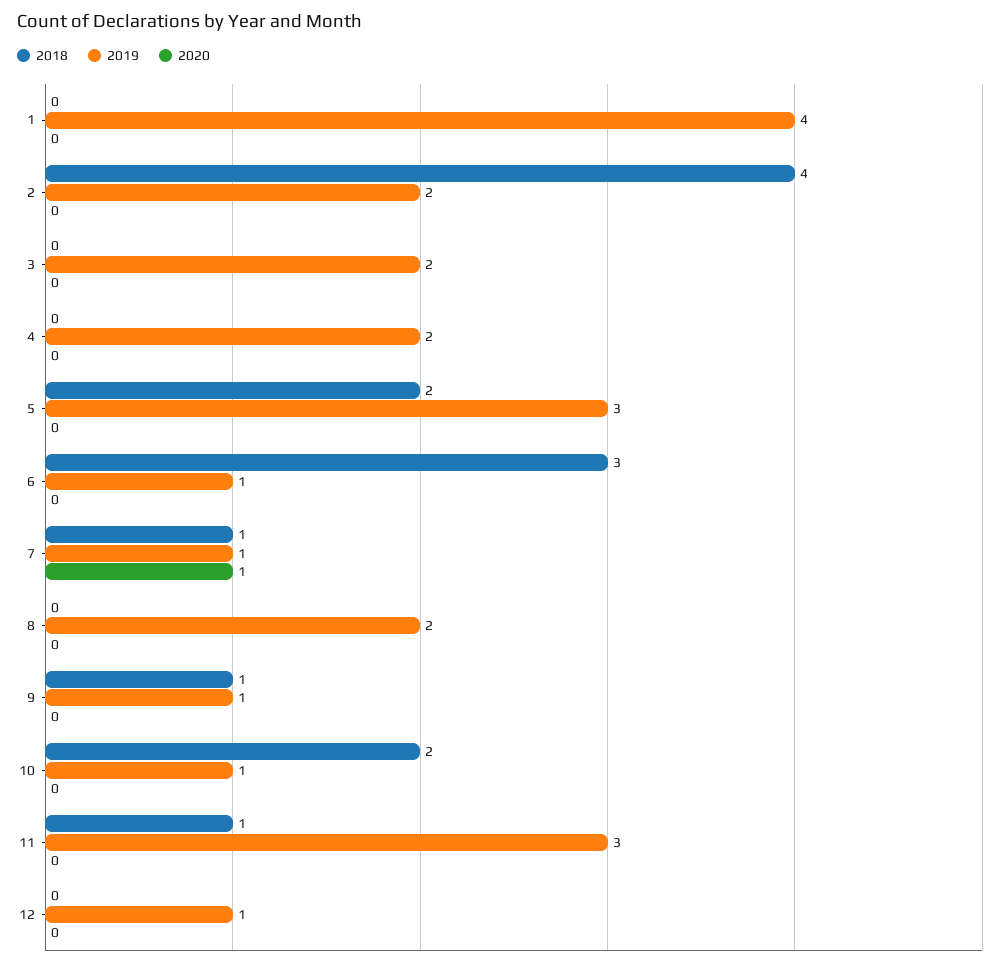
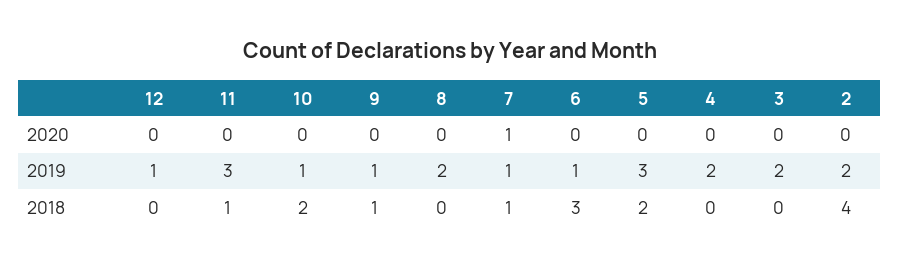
2018, 1: 0 -> none
2019, 1: 4 -> none
2020, 1: 0 -> none

